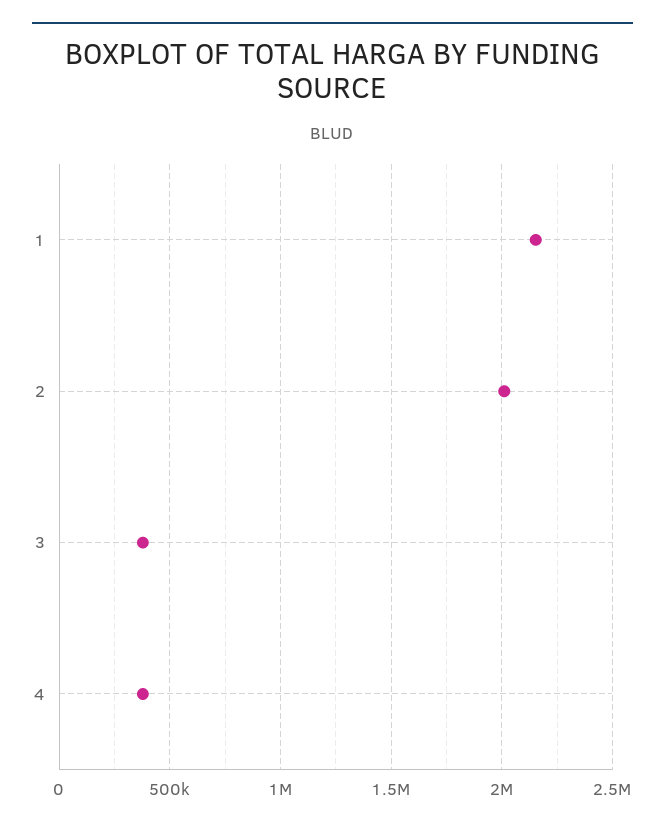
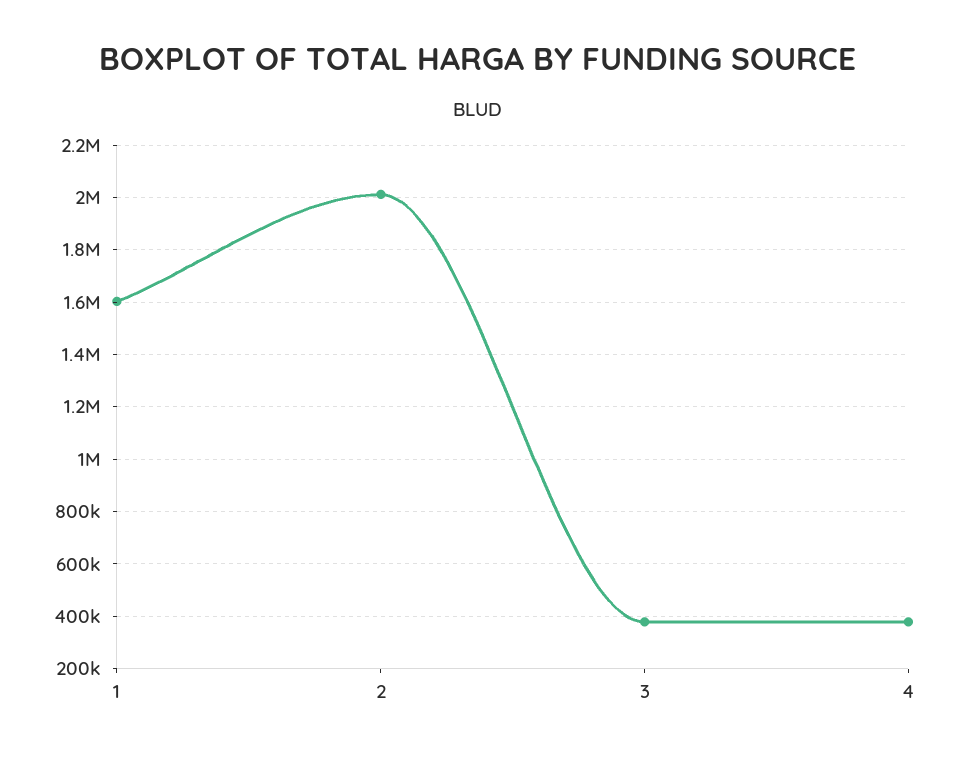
1: 2150000 -> 1600000

